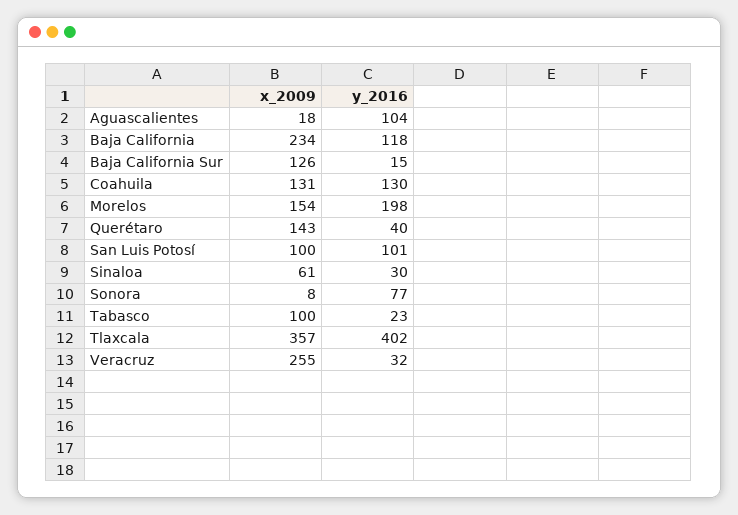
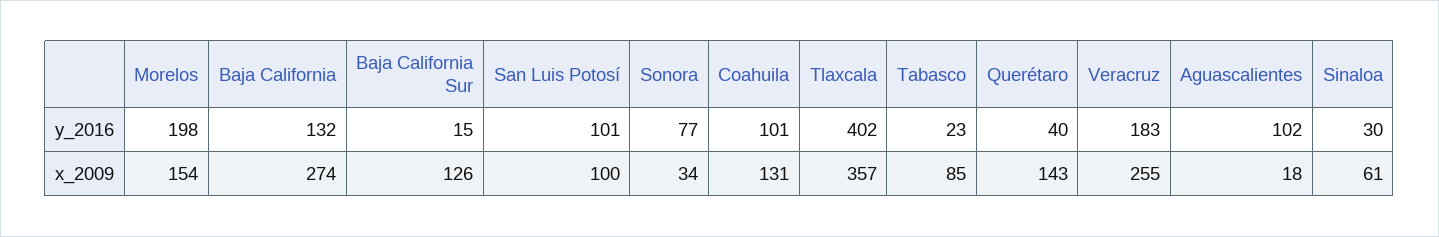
y_2016, Aguascalientes: 104 -> 102
x_2009, Baja California: 234 -> 274
y_2016, Baja California: 118 -> 132
y_2016, Coahuila: 130 -> 101
x_2009, Sonora: 8 -> 34
x_2009, Tabasco: 100 -> 85
y_2016, Veracruz: 32 -> 183

